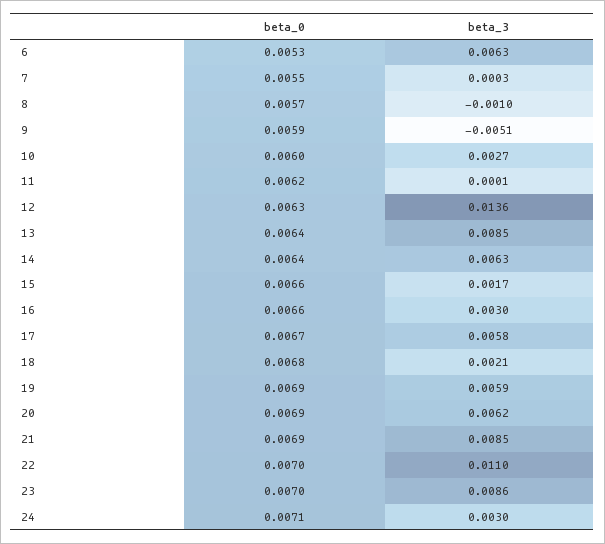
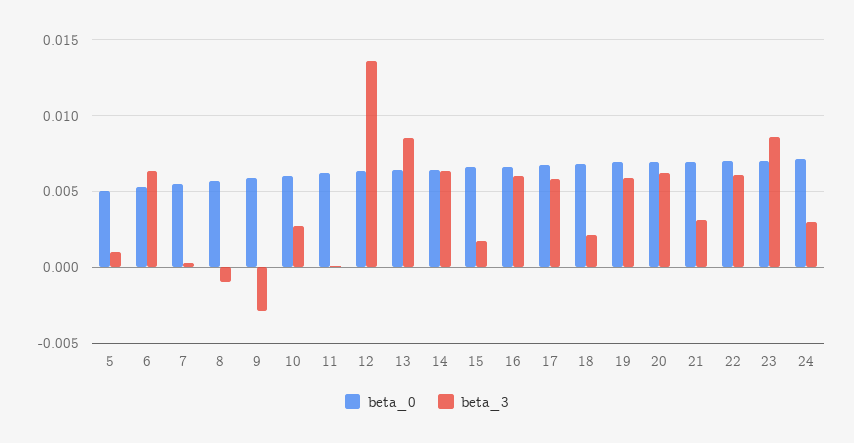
beta_3, 9: -0.0051 -> -0.003
beta_3, 16: 0.003 -> 0.006
beta_3, 21: 0.0085 -> 0.003
beta_3, 22: 0.011 -> 0.006
beta_0, 5: none -> 0.005
beta_3, 5: none -> 0.001

